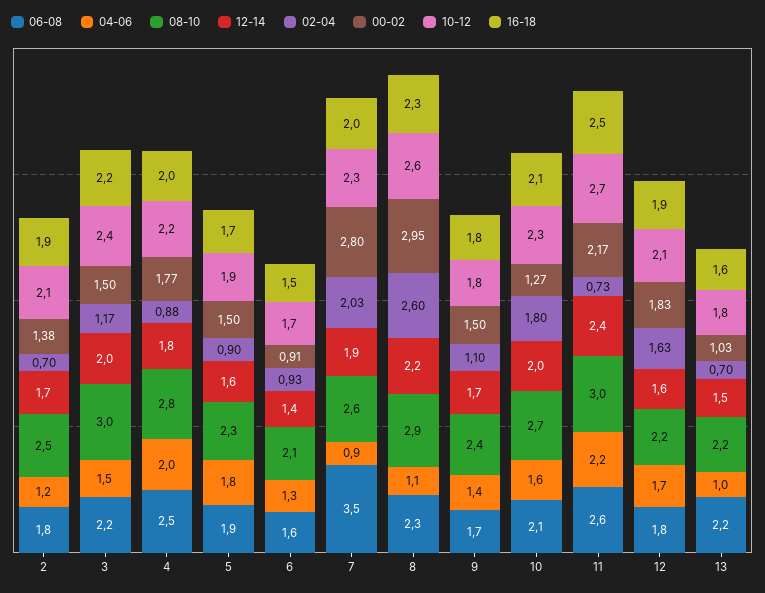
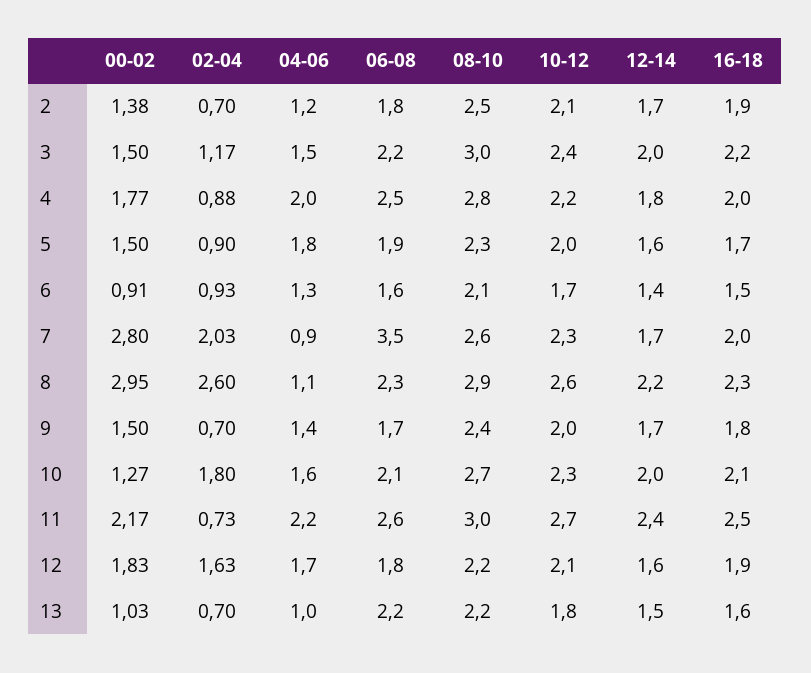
10-12, 5: 1.9 -> 2
12-14, 7: 1.9 -> 1.7
02-04, 9: 1.1 -> 0.7
10-12, 9: 1.8 -> 2

